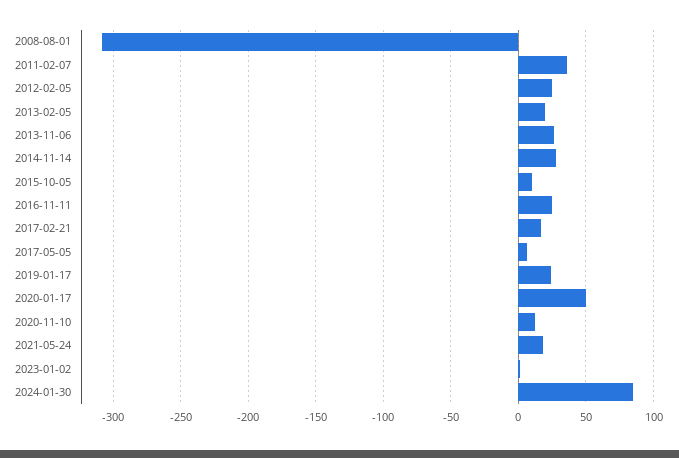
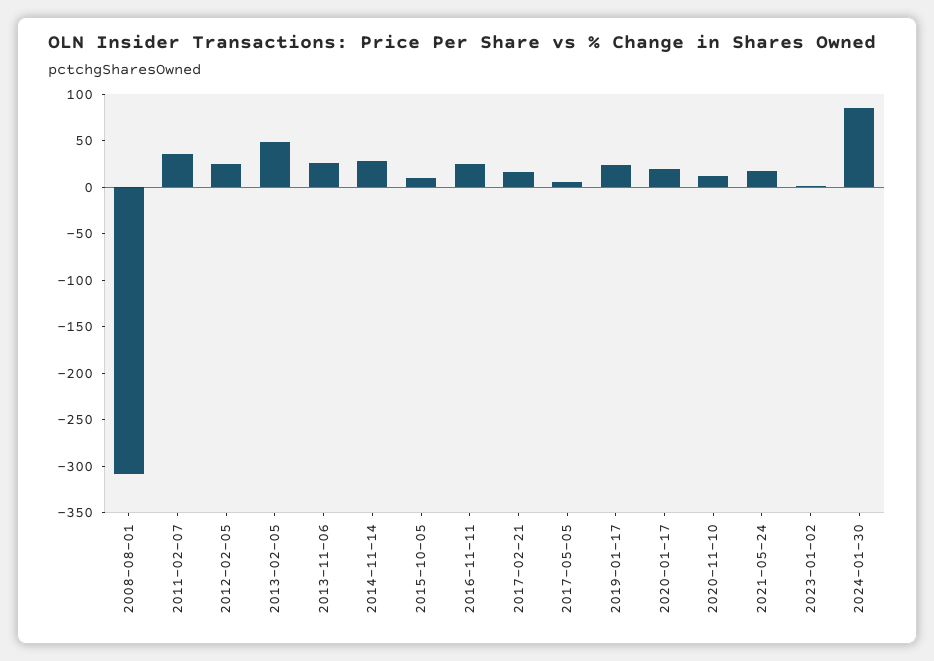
2013-02-05: 20 -> 50
2020-01-17: 50 -> 20

